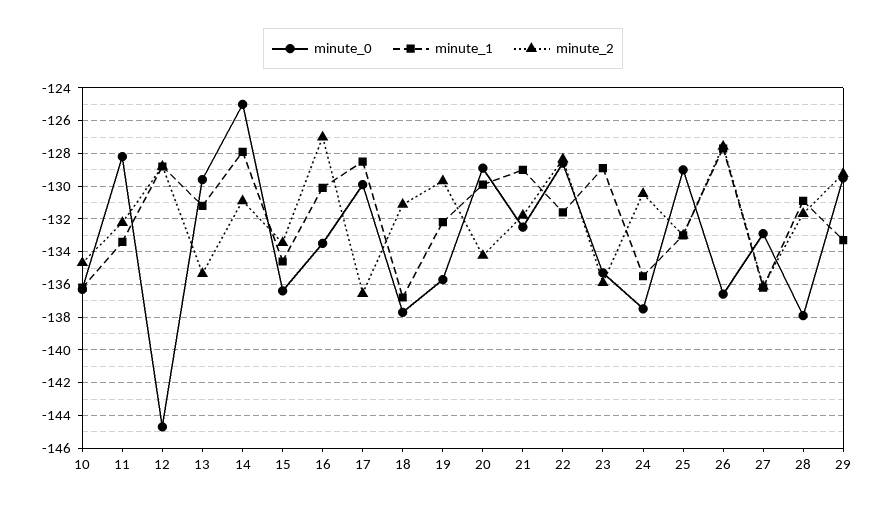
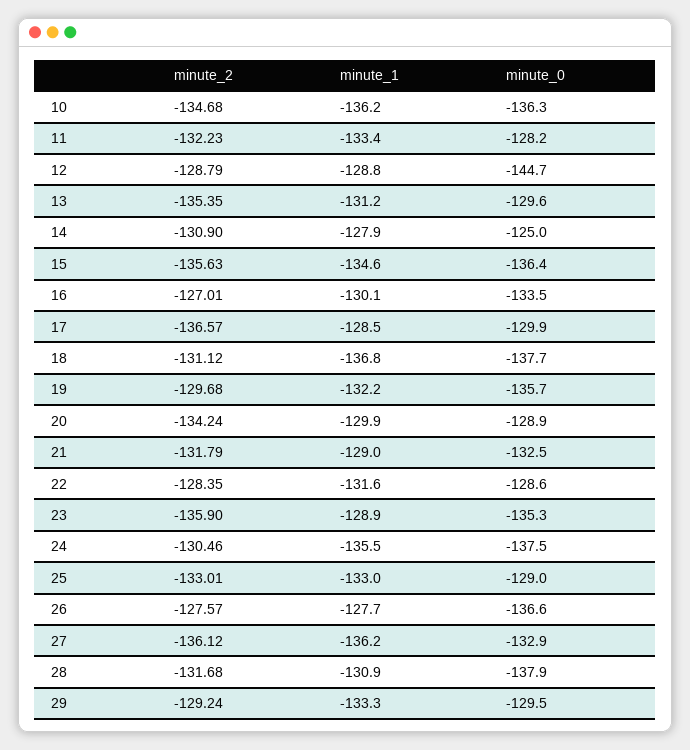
minute_2, 15: -133.5 -> -135.63

